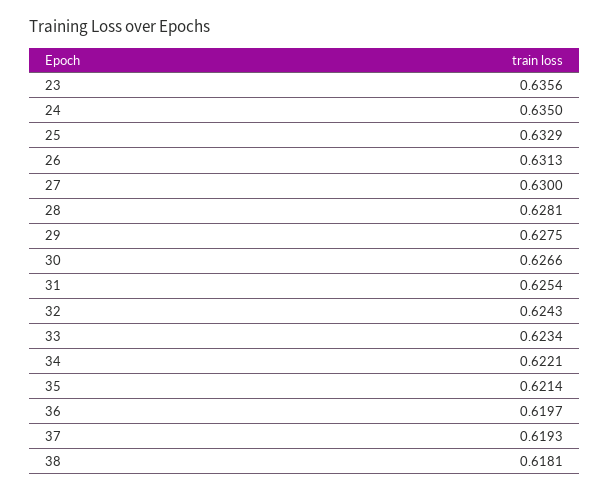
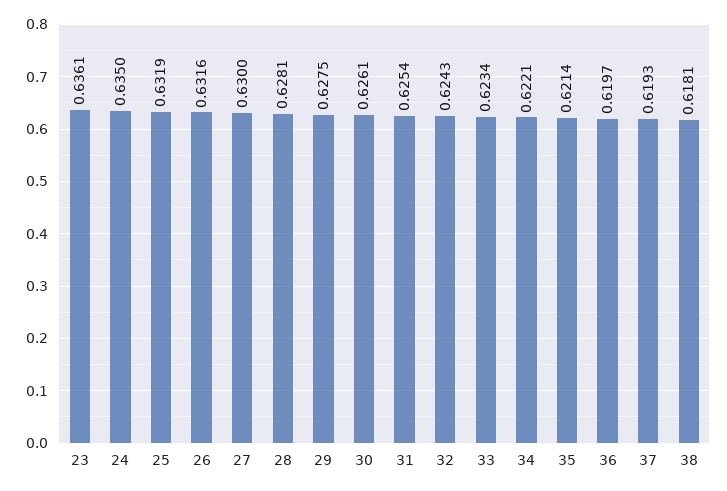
23: 0.6356 -> 0.6361
25: 0.6329 -> 0.6319
26: 0.6313 -> 0.6316
30: 0.6266 -> 0.6261

